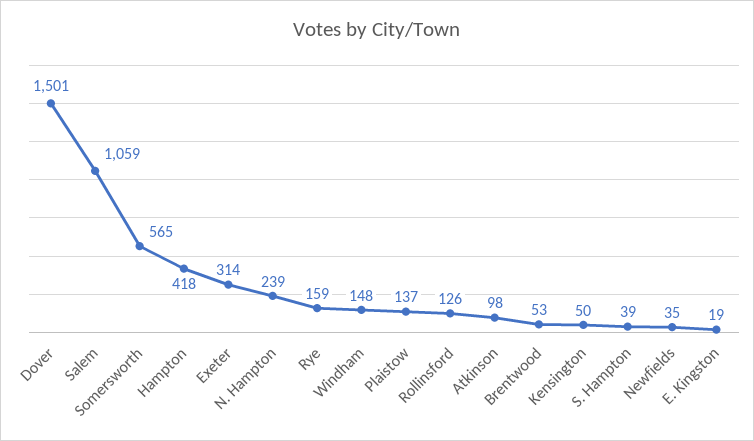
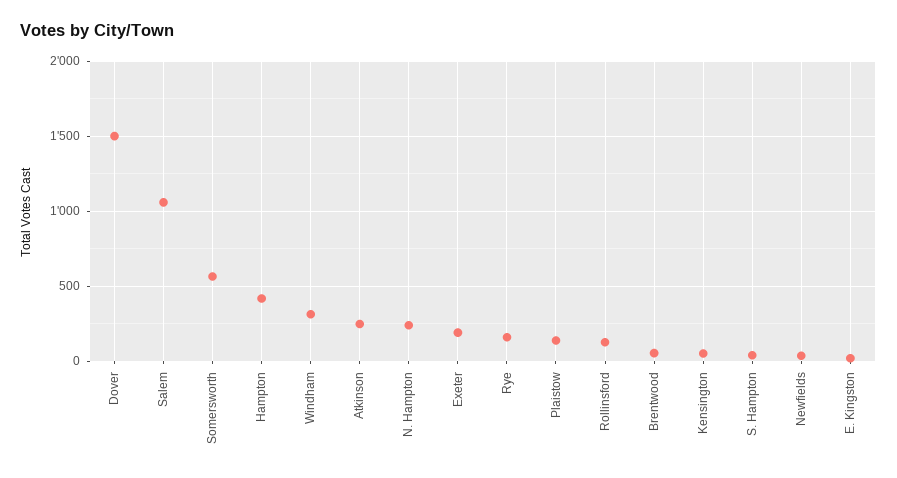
Exeter: 314 -> 200
Windham: 148 -> 300
Atkinson: 98 -> 250

